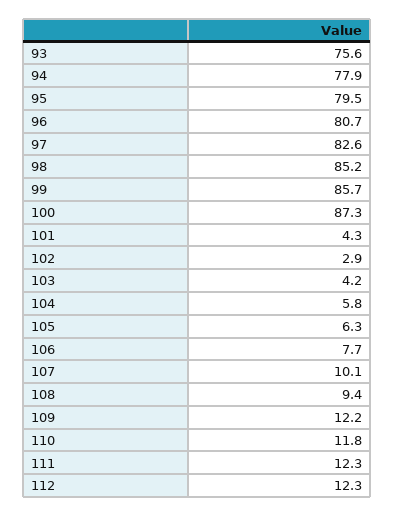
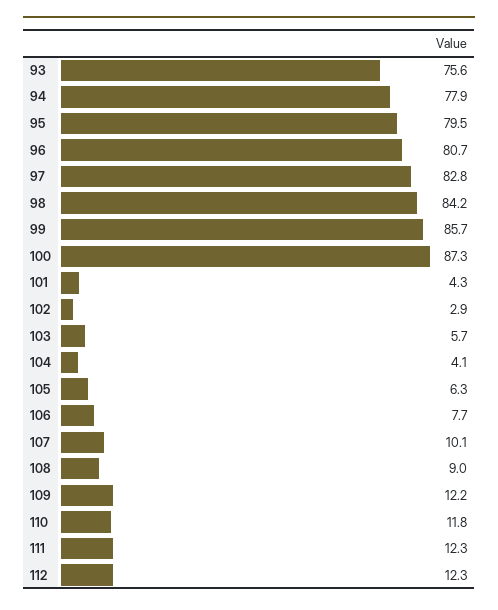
97: 82.6 -> 82.8
98: 85.2 -> 84.2
103: 4.2 -> 5.7
104: 5.8 -> 4.1
108: 9.4 -> 9

